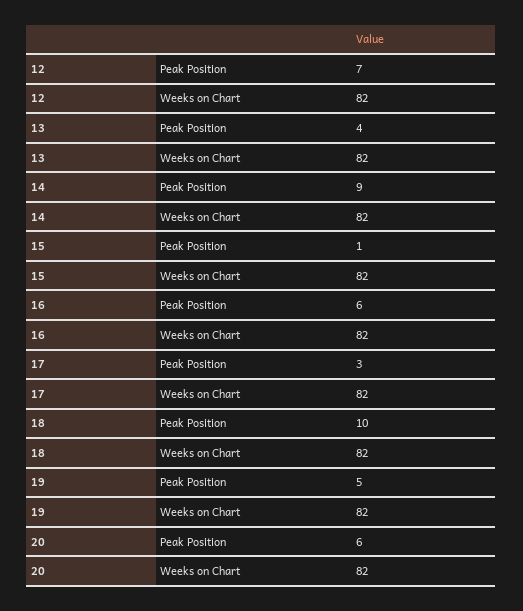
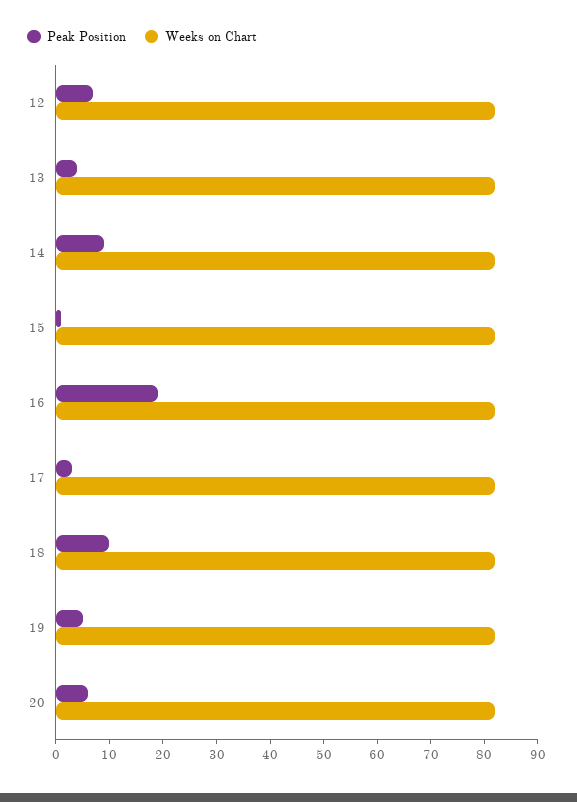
Peak Position, 16: 6 -> 20

